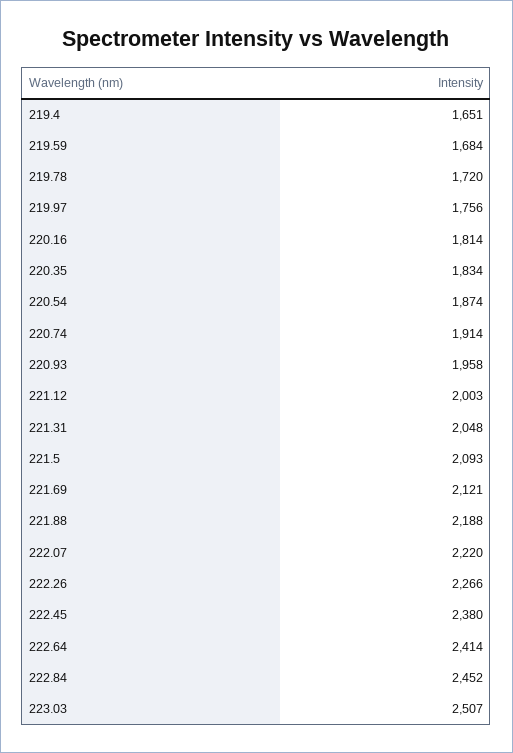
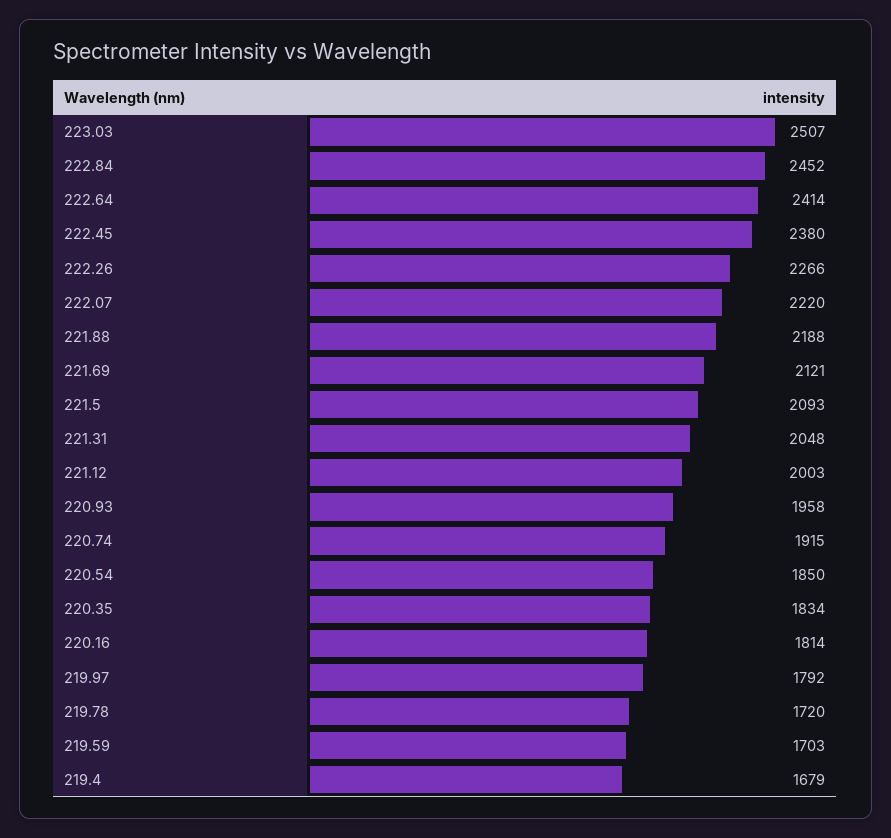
219.4: 1651 -> 1679
219.59: 1684 -> 1703
219.97: 1756 -> 1792
220.54: 1874 -> 1850
220.74: 1914 -> 1915

